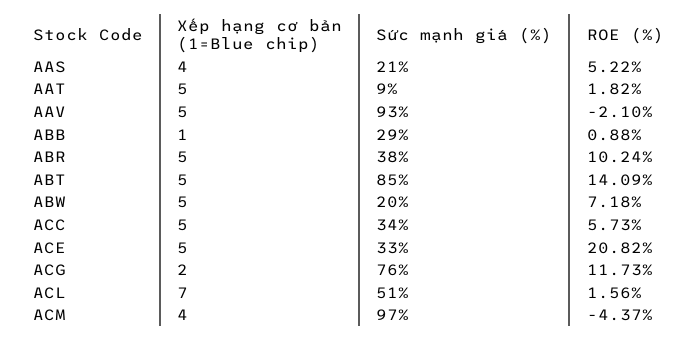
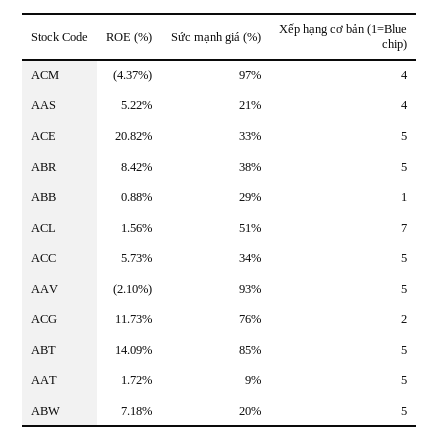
ROE (%), AAT: 1.82 -> 1.72
ROE (%), ABR: 10.24 -> 8.42

